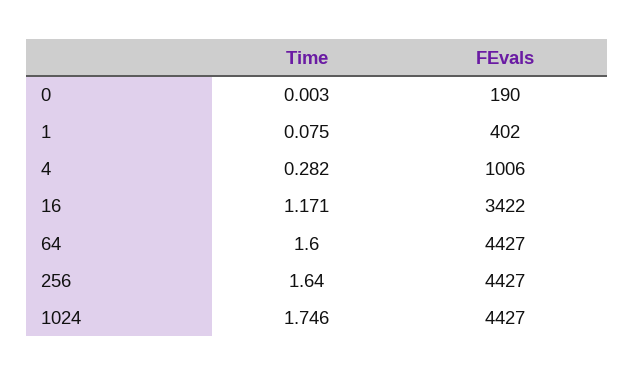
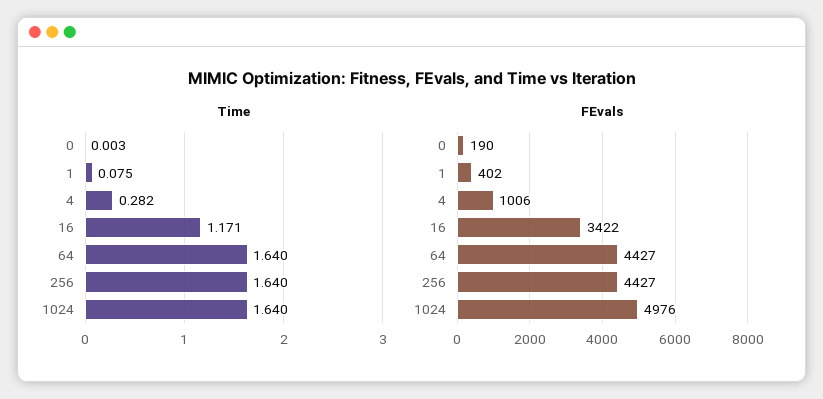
Time, 64: 1.6 -> 1.64
Time, 1024: 1.746 -> 1.64
FEvals, 1024: 4427 -> 4976

